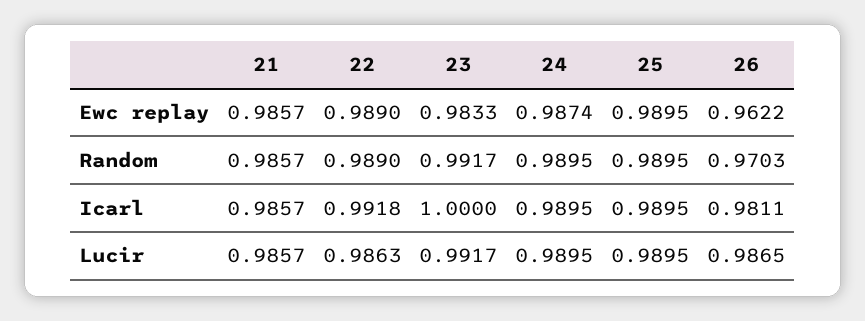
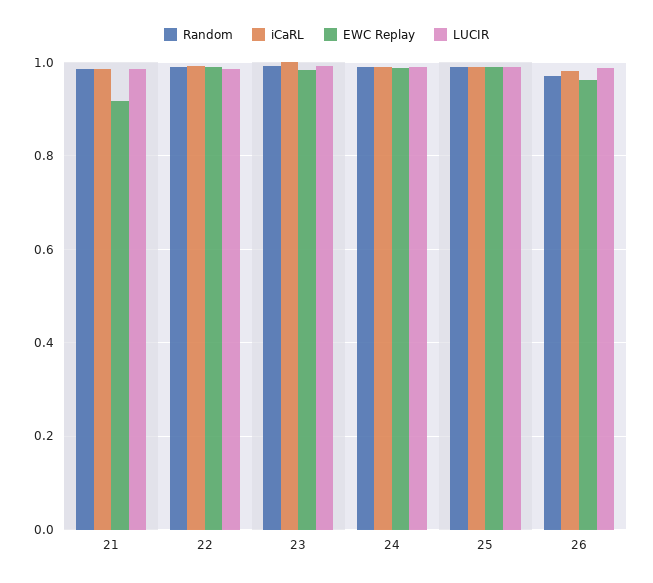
Ewc replay, 21: 0.9857 -> 0.92

